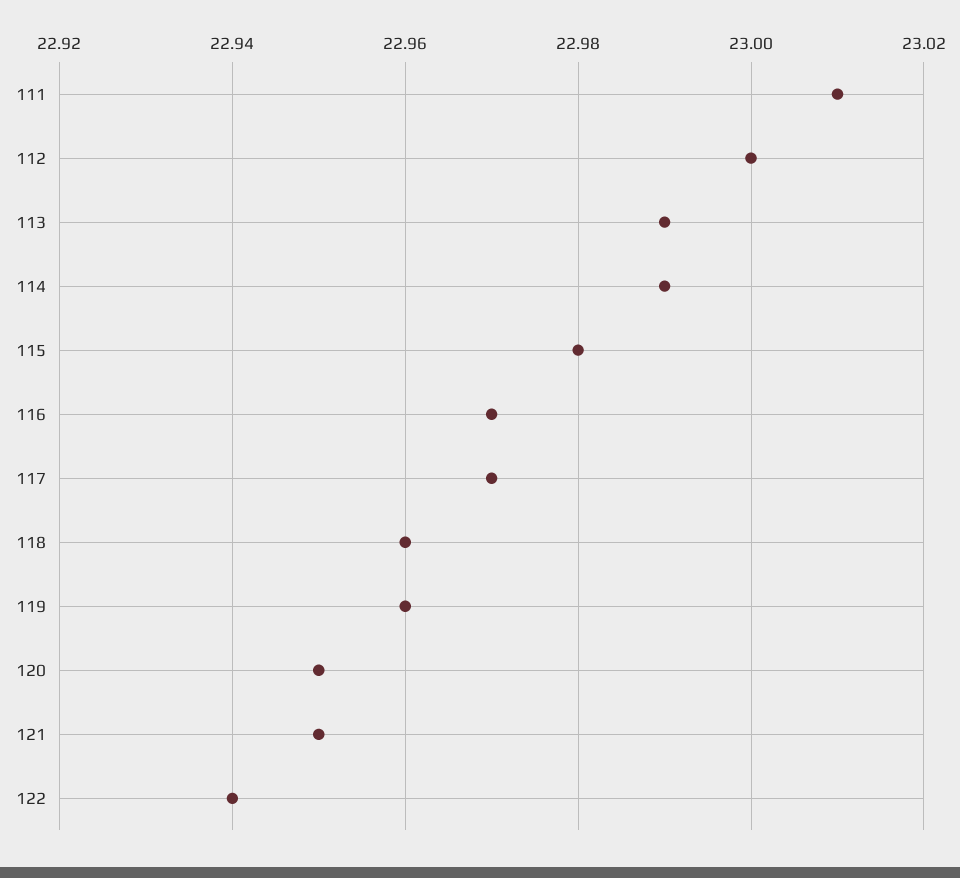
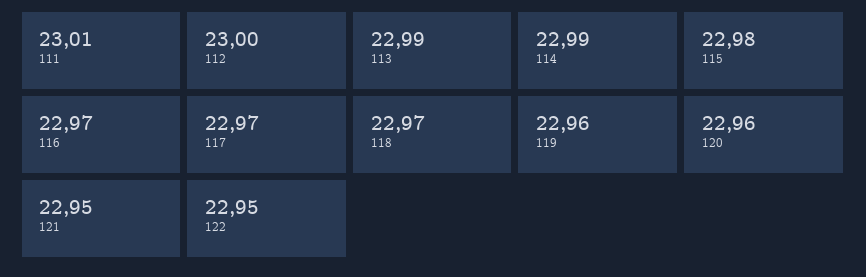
118: 22.96 -> 22.97
120: 22.95 -> 22.96
122: 22.94 -> 22.95

